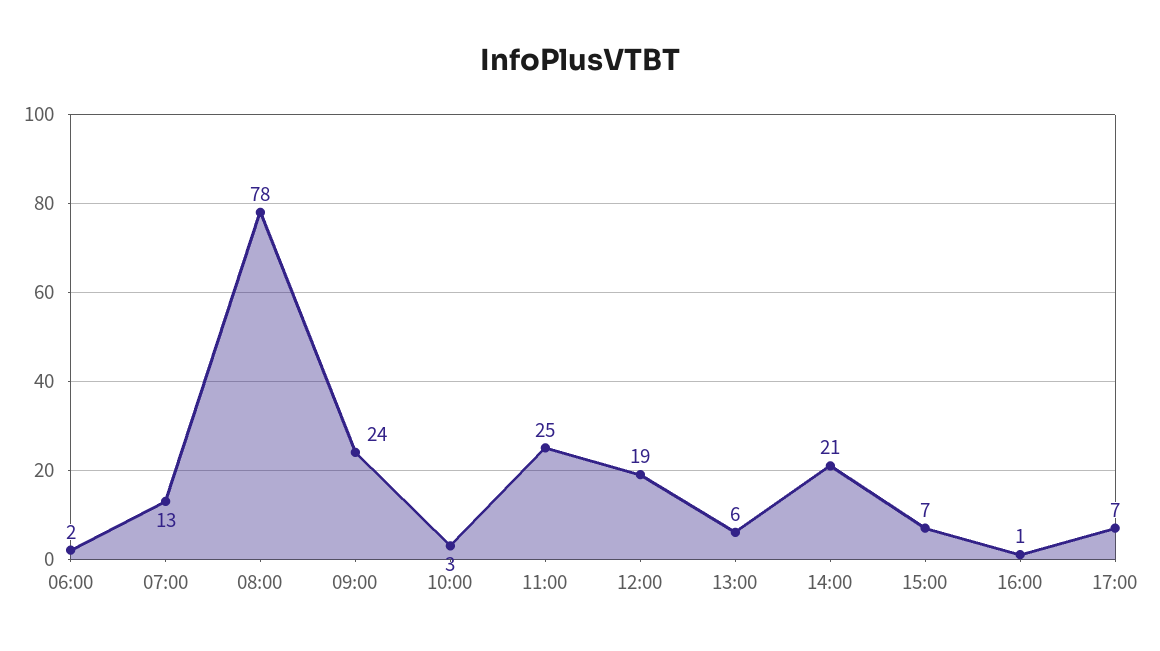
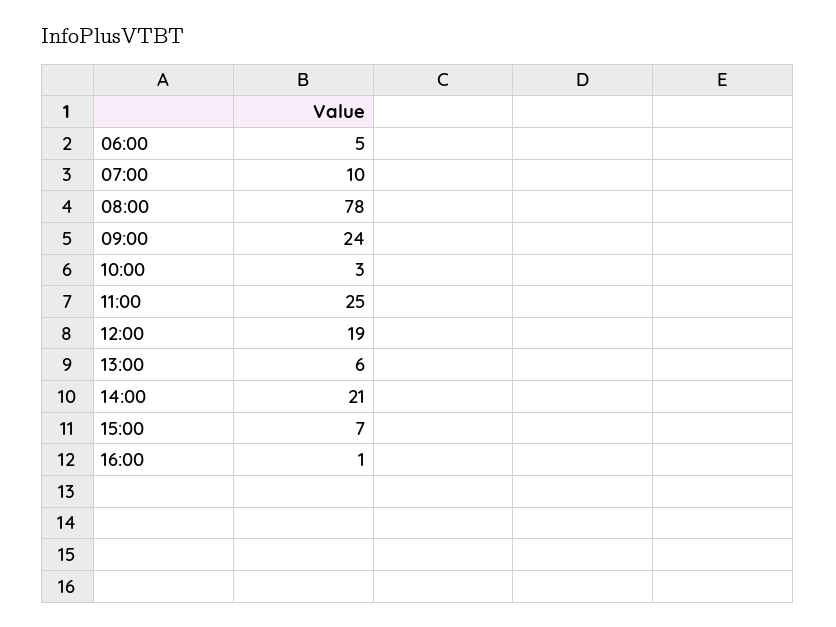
06:00: 2 -> 5
07:00: 13 -> 10
17:00: 7 -> none

